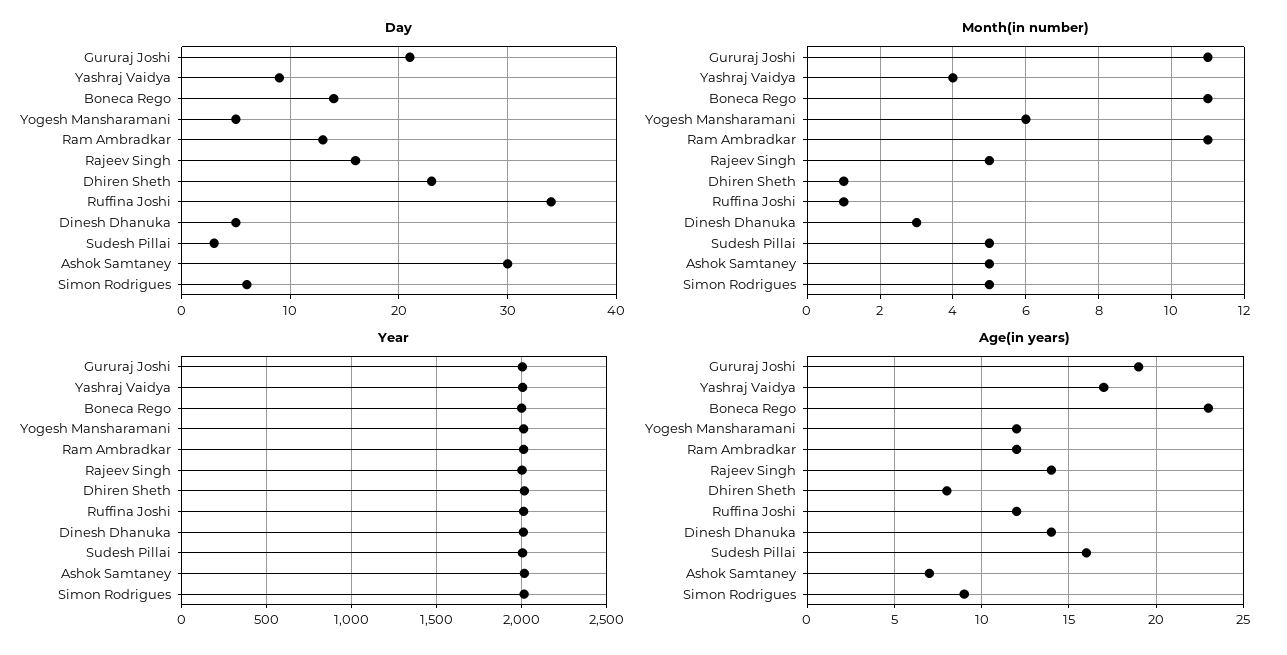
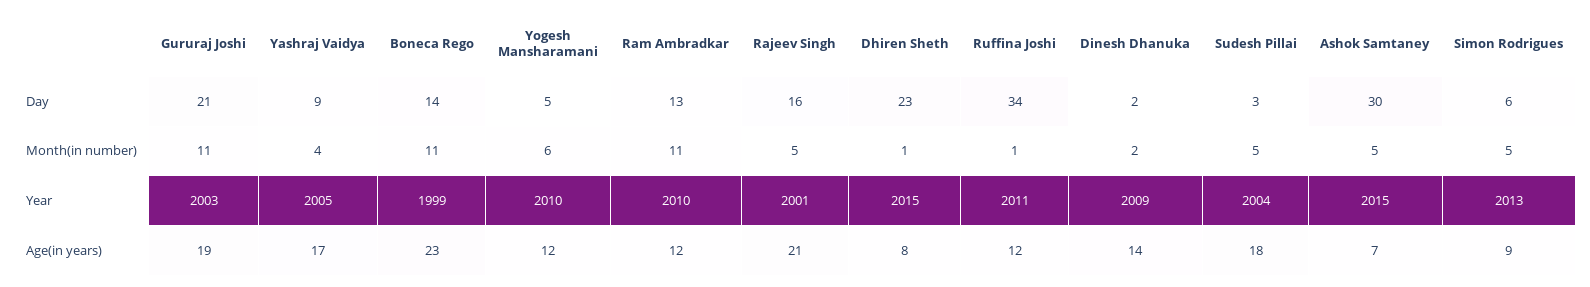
Day, Dinesh Dhanuka: 5 -> 2
Month(in number), Dinesh Dhanuka: 3 -> 2
Age(in years), Rajeev Singh: 14 -> 21
Age(in years), Sudesh Pillai: 16 -> 18

